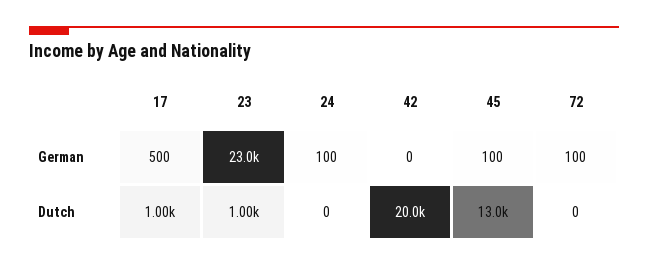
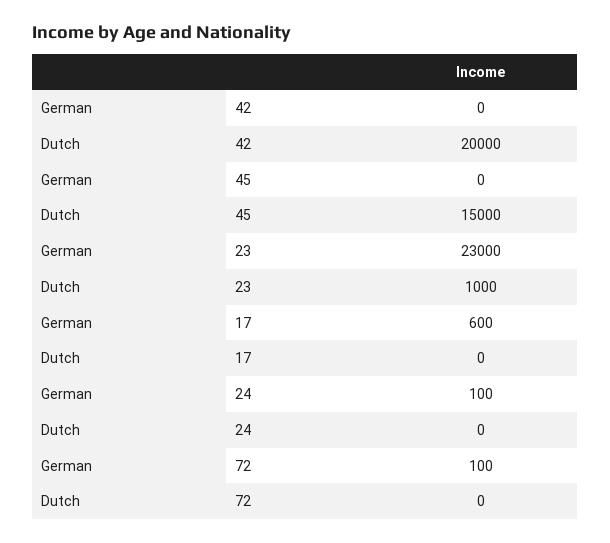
17, German: 500 -> 600
45, German: 100 -> 0
17, Dutch: 1000 -> 0
45, Dutch: 13000 -> 15000

